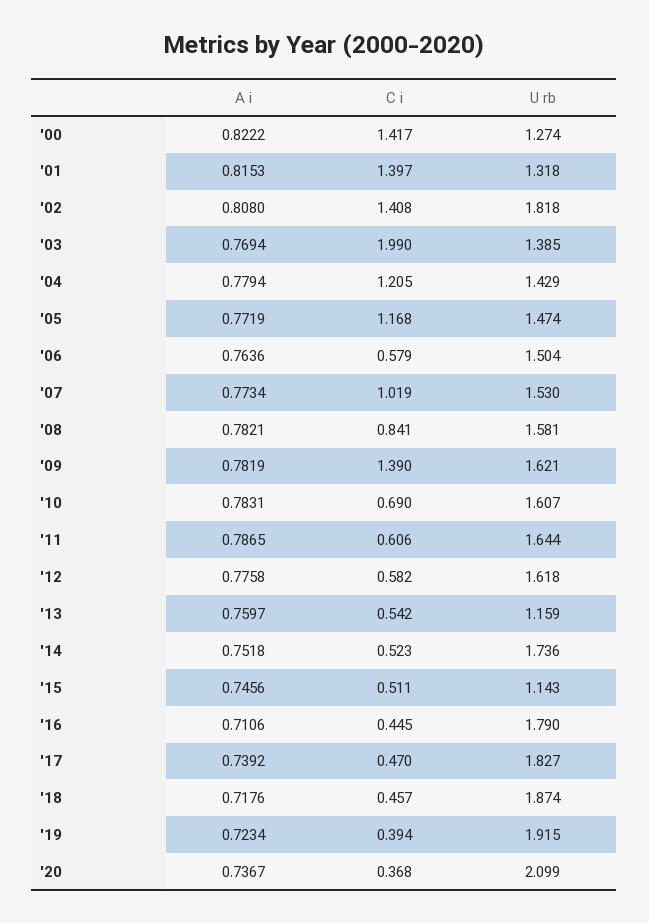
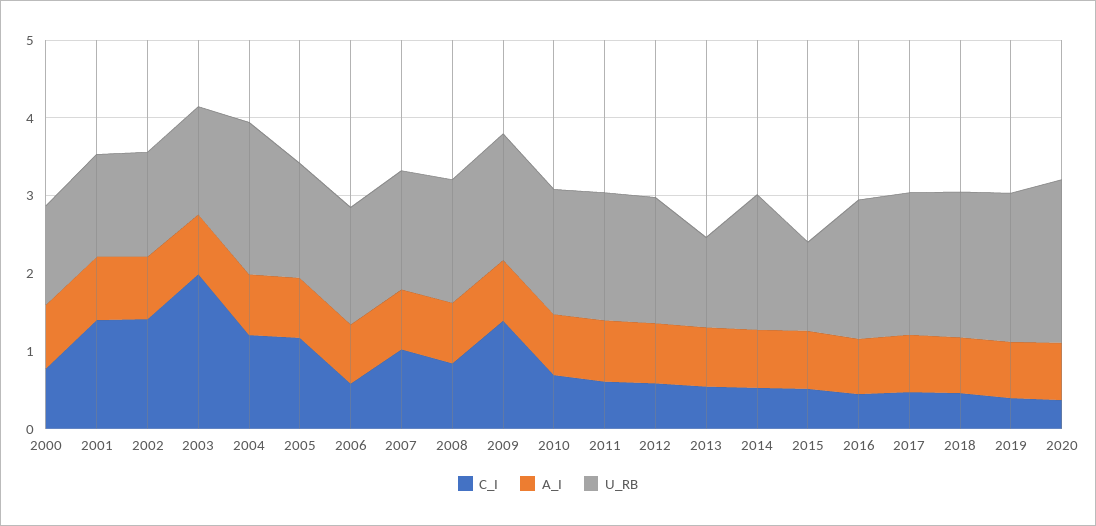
C i, '00: 1.417 -> 0.8
U rb, '02: 1.818 -> 1.4
U rb, '04: 1.429 -> 2

